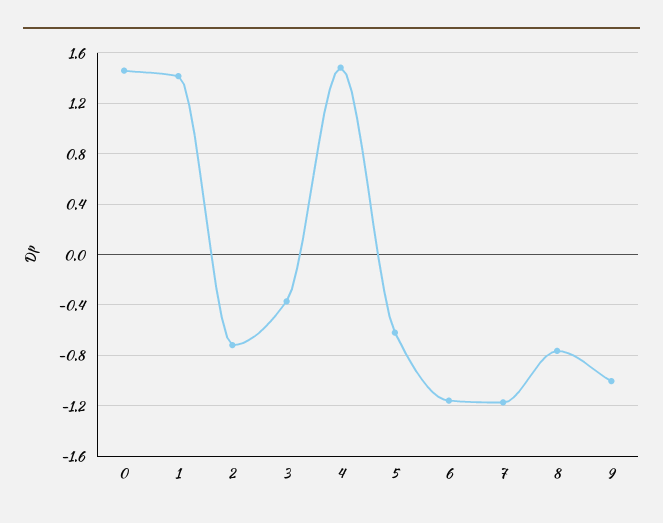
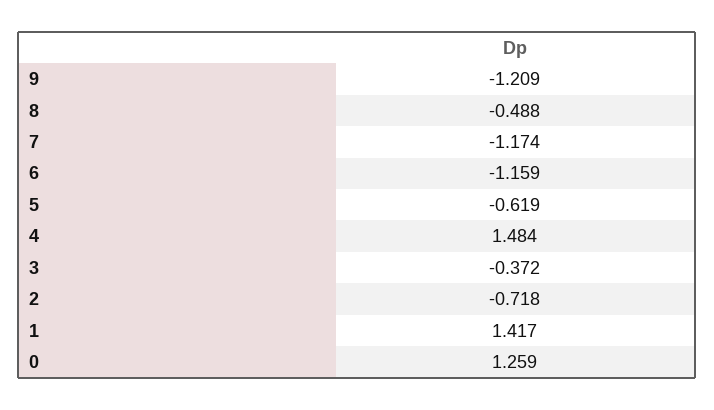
0: 1.45 -> 1.259
8: -0.75 -> -0.488
9: -1 -> -1.209

